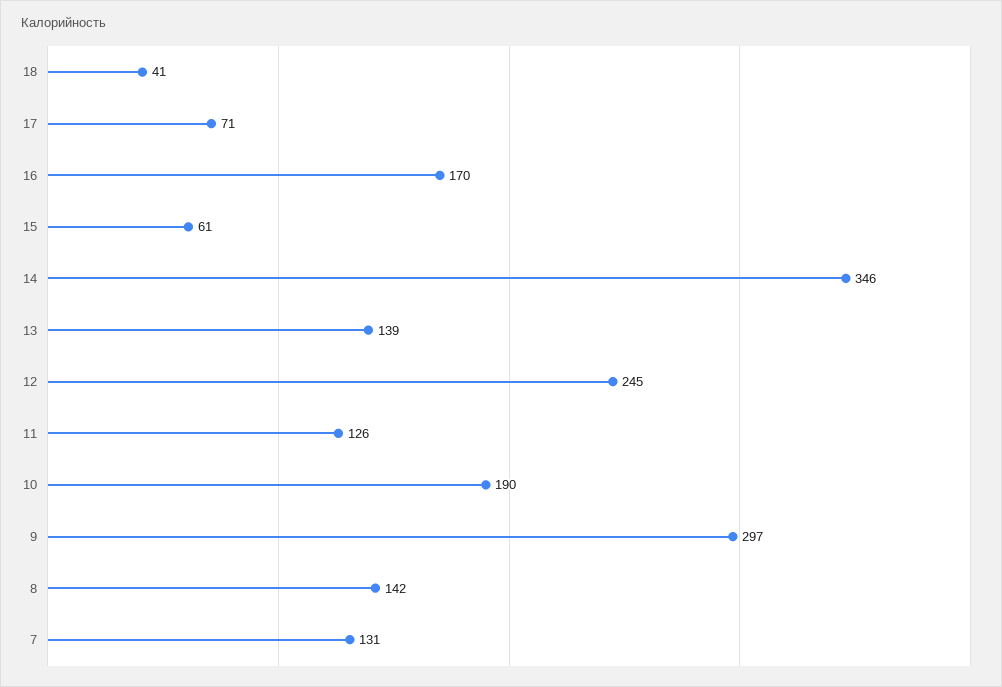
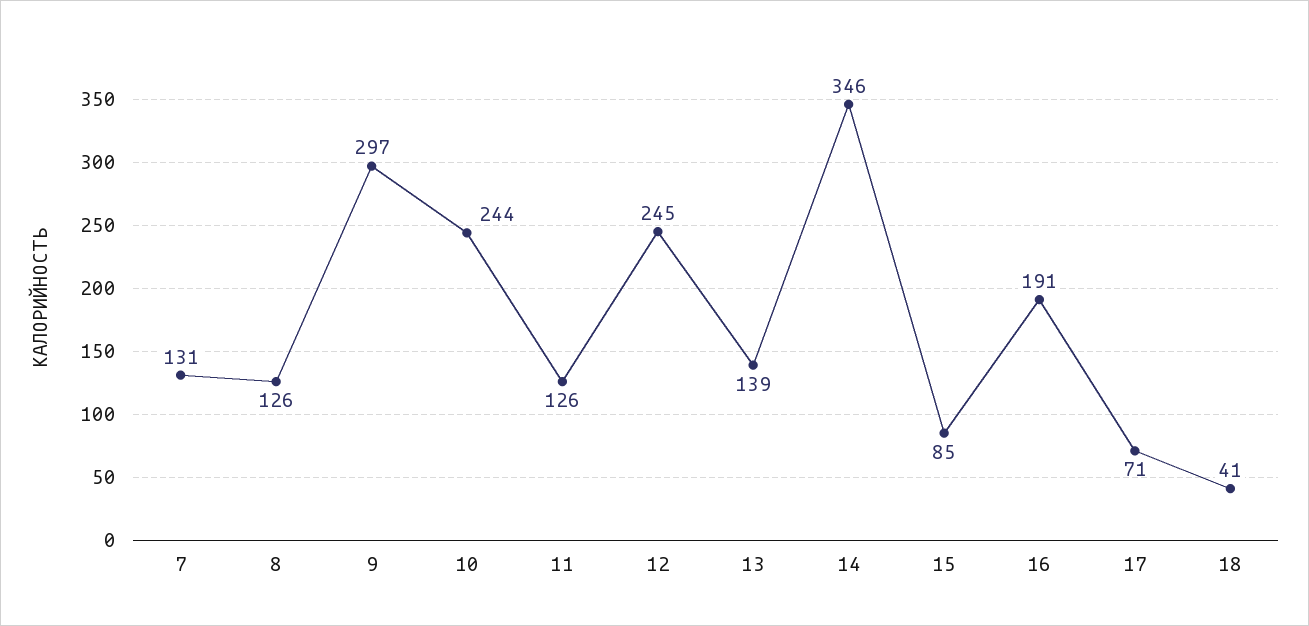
16: 170 -> 191
15: 61 -> 85
10: 190 -> 244
8: 142 -> 126

